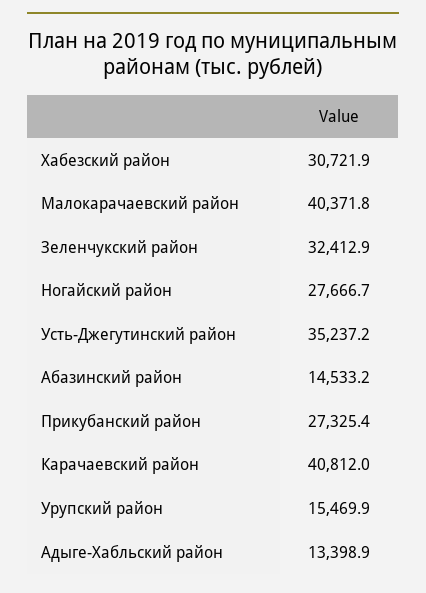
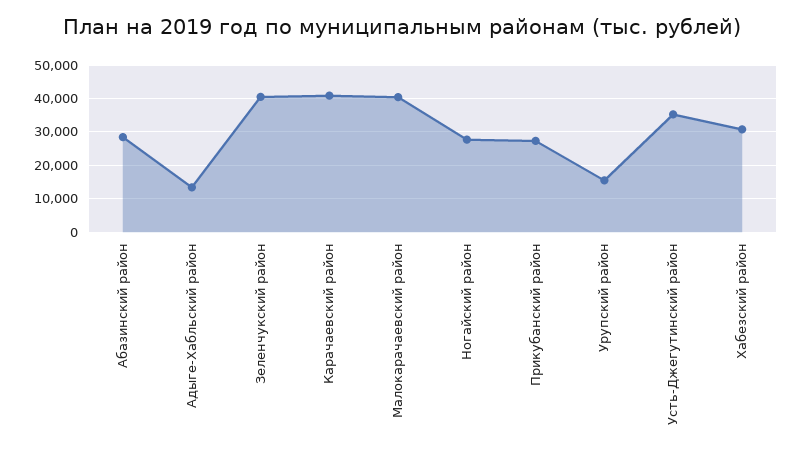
Зеленчукский район: 32412.9 -> 40000
Абазинский район: 14533.2 -> 28000

